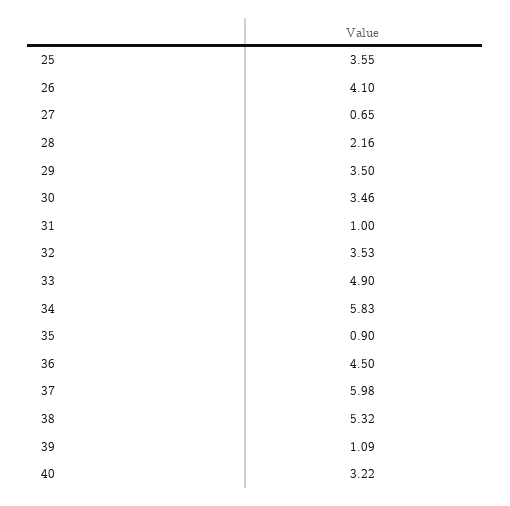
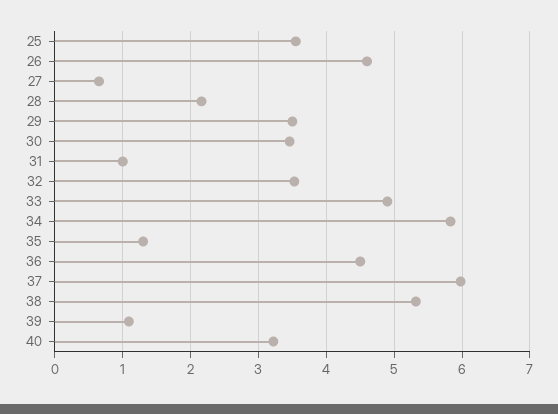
26: 4.1 -> 4.6
35: 0.9 -> 1.3

